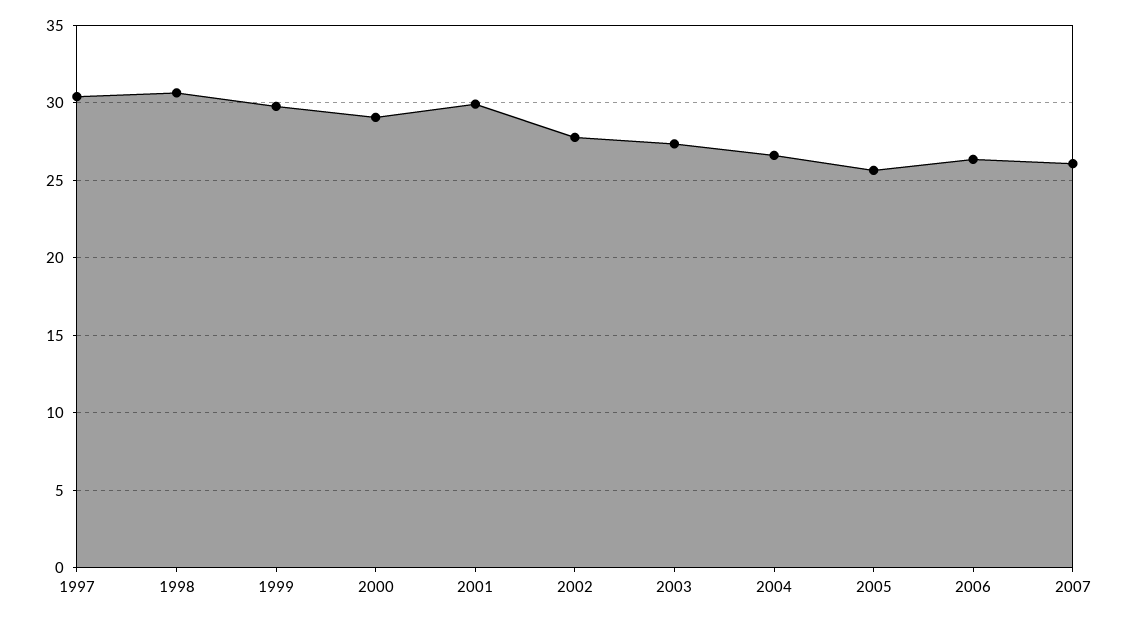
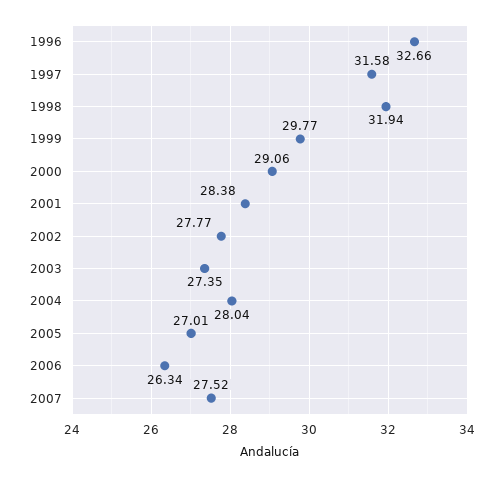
1997: 30.5 -> 31.58
1998: 30.5 -> 31.94
2001: 30 -> 28.38
2004: 26.5 -> 28.04
2005: 25.5 -> 27.01
2007: 26 -> 27.52
1996: none -> 32.66

